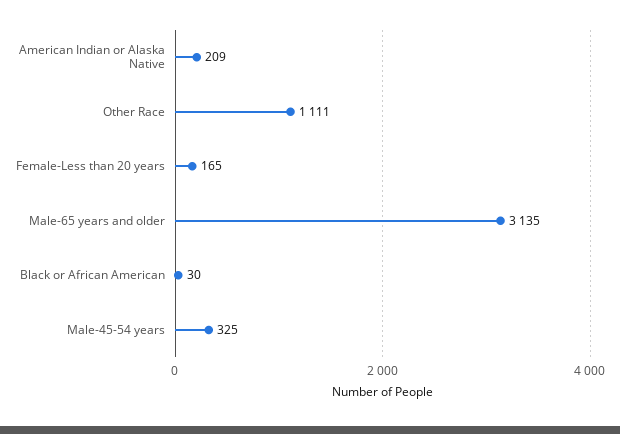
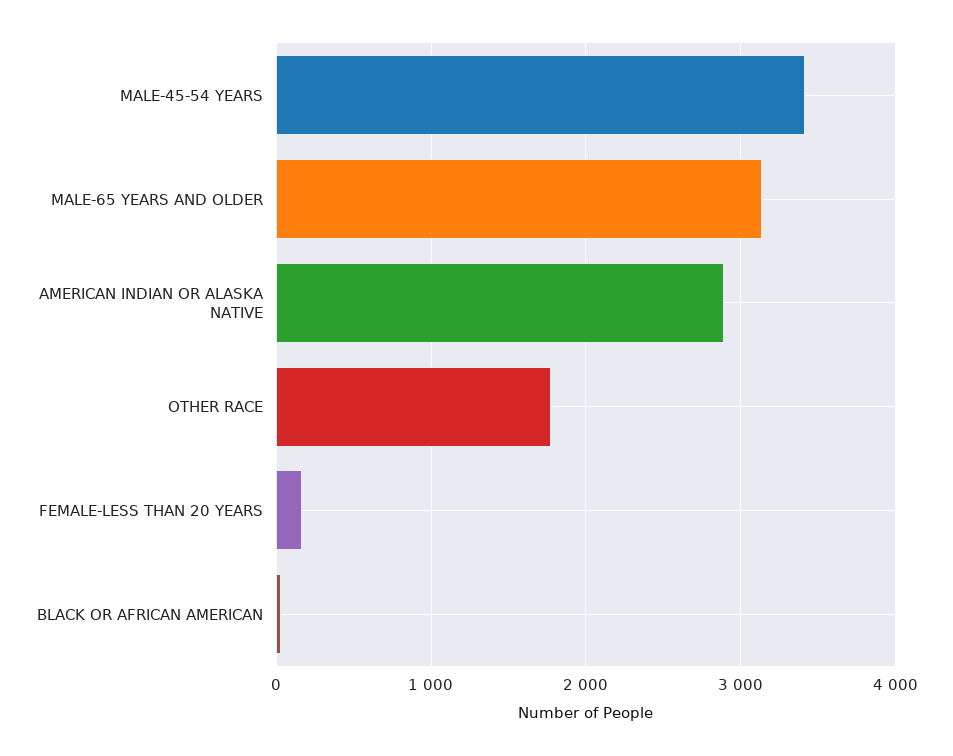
American Indian or Alaska Native: 209 -> 2900
Other Race: 1111 -> 1800
Male-45-54 years: 325 -> 3400

